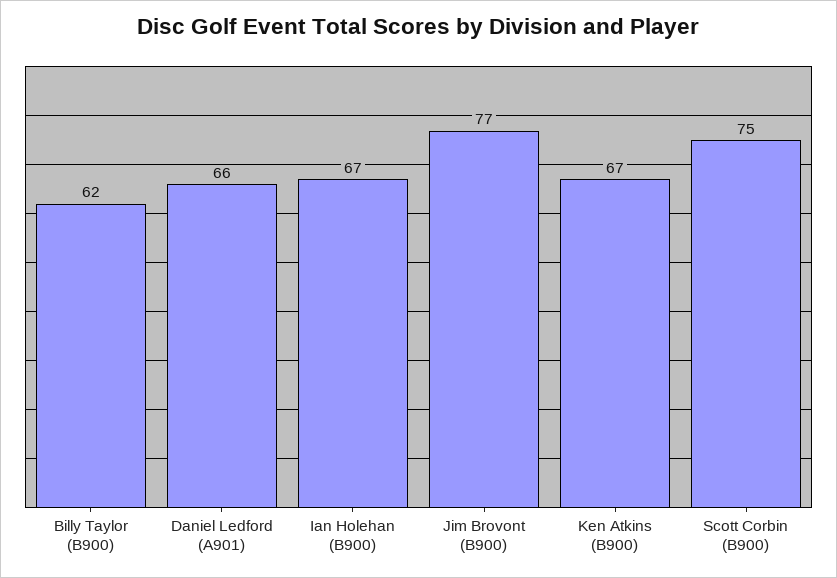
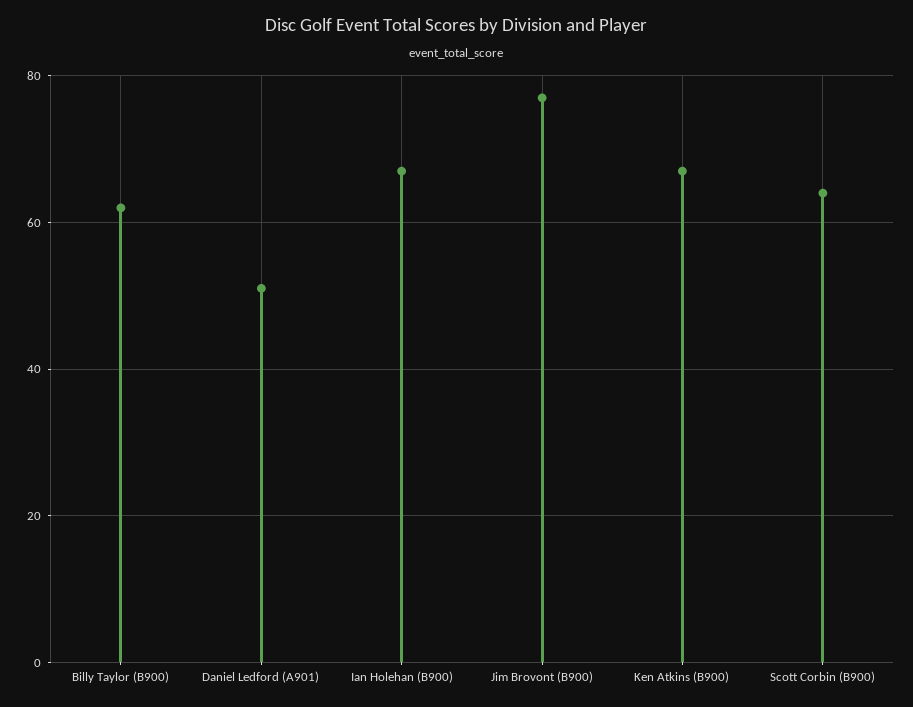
Daniel Ledford (A901): 66 -> 50
Scott Corbin (B900): 75 -> 65

